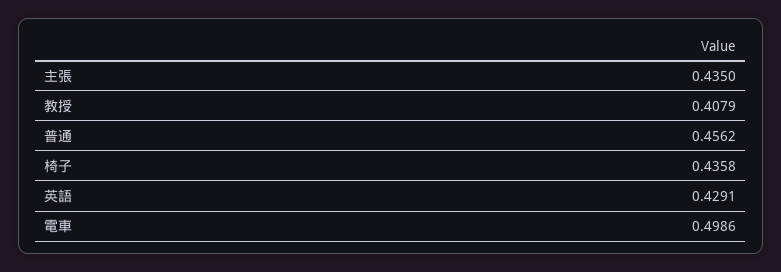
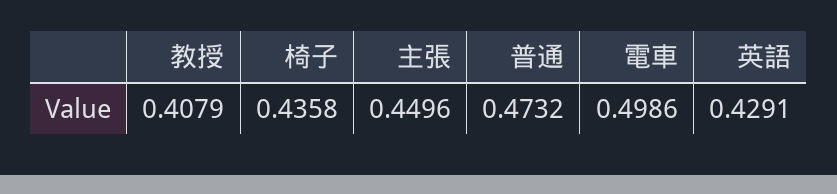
主張: 0.435 -> 0.4496
普通: 0.4562 -> 0.4732

